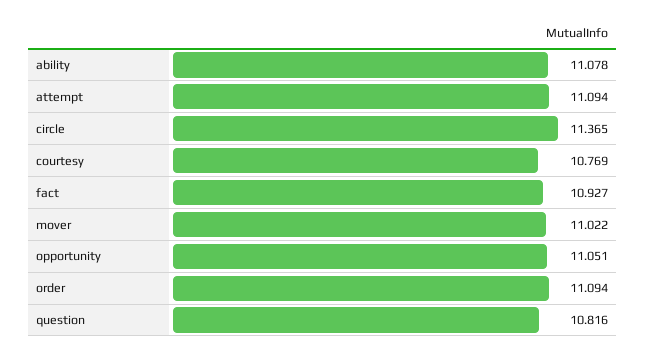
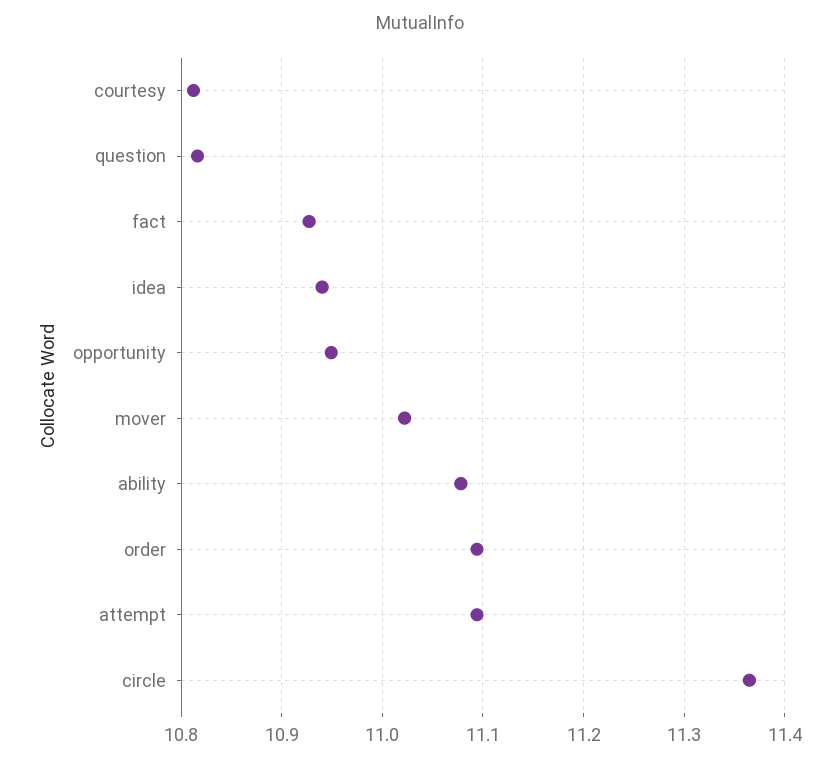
courtesy: 10.769 -> 10.81
opportunity: 11.051 -> 10.95
idea: none -> 10.94

